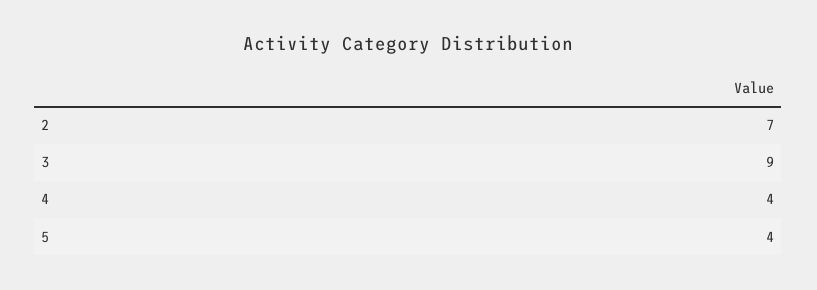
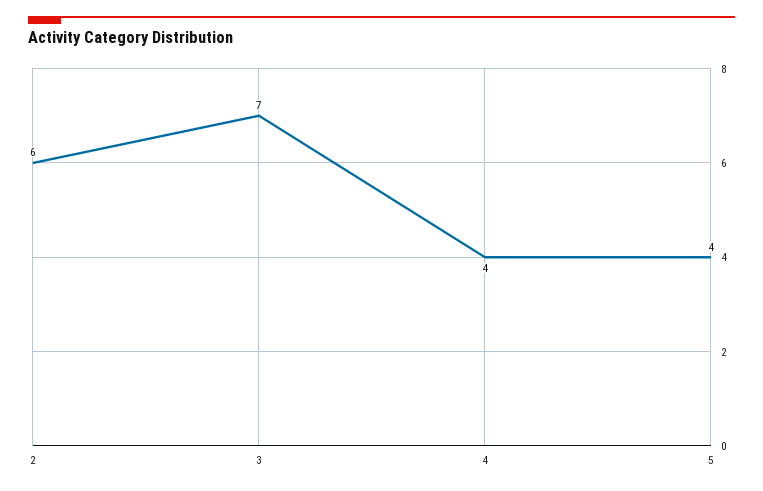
2: 7 -> 6
3: 9 -> 7

